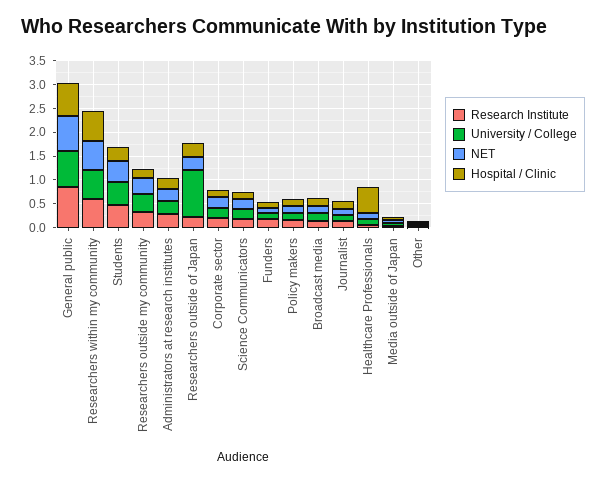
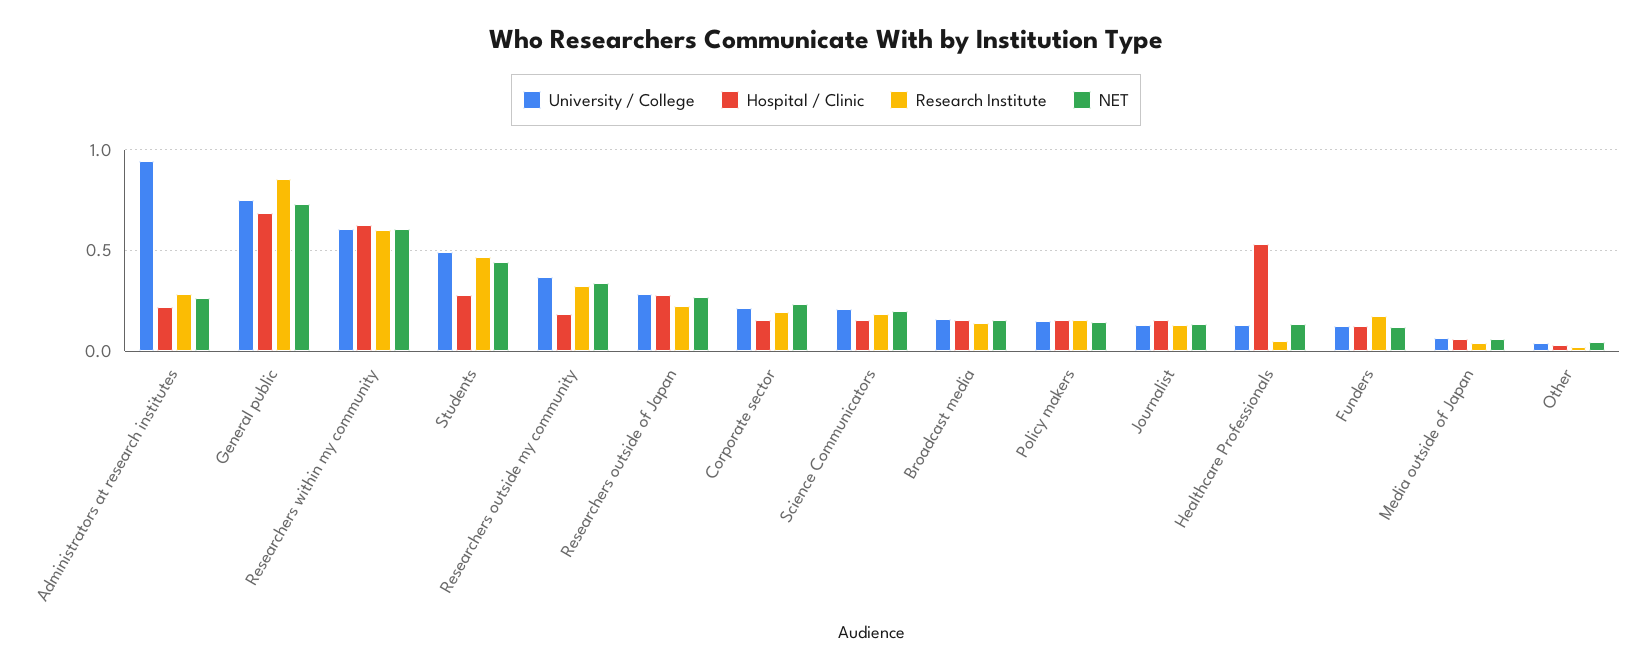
University / College, Administrators at research institutes: 0.25 -> 0.95
University / College, Researchers outside of Japan: 1 -> 0.3

